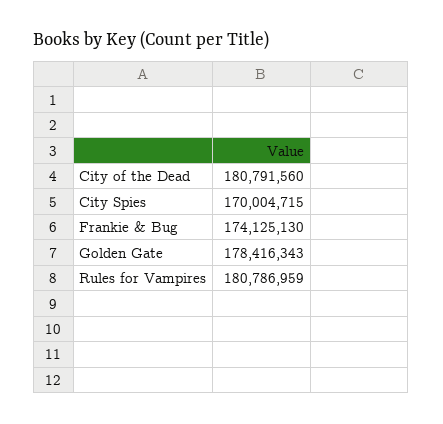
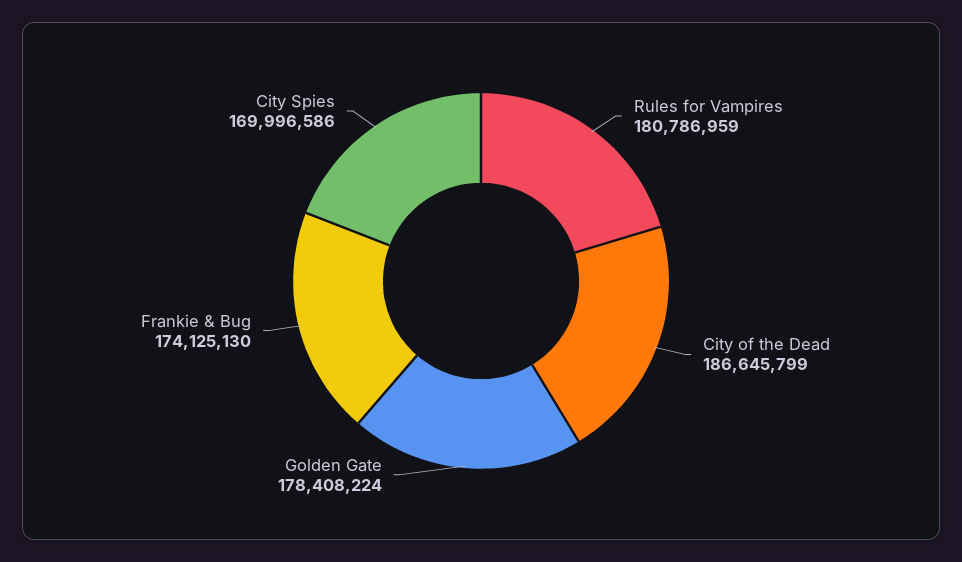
City of the Dead: 180791560 -> 186645799
City Spies: 170004715 -> 169996586
Golden Gate: 178416343 -> 178408224

